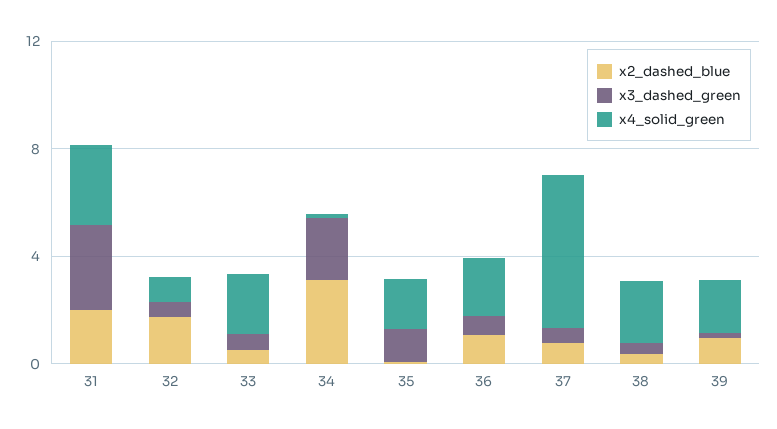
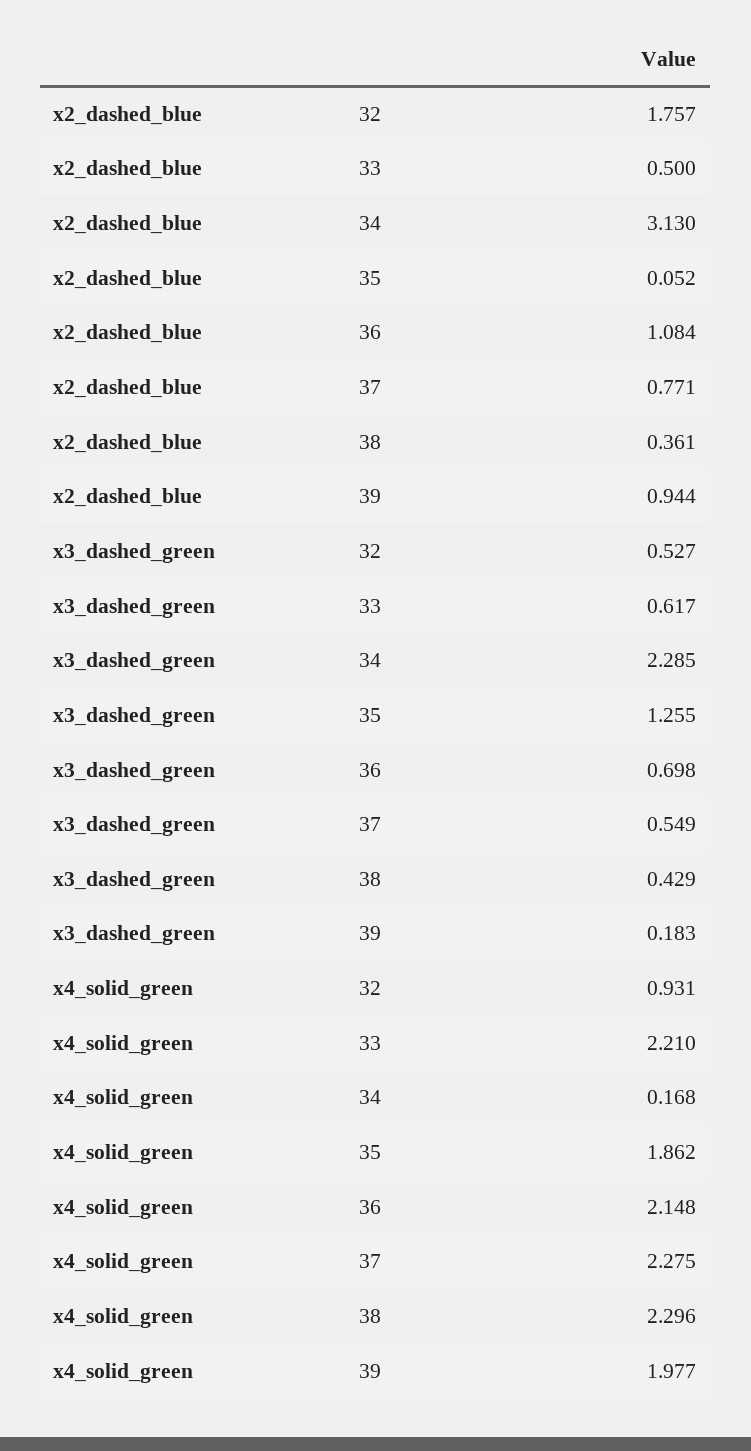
x2_dashed_blue, 31: 2 -> none
x3_dashed_green, 31: 3 -> none
x4_solid_green, 31: 3 -> none
x4_solid_green, 37: 6 -> 2.275

